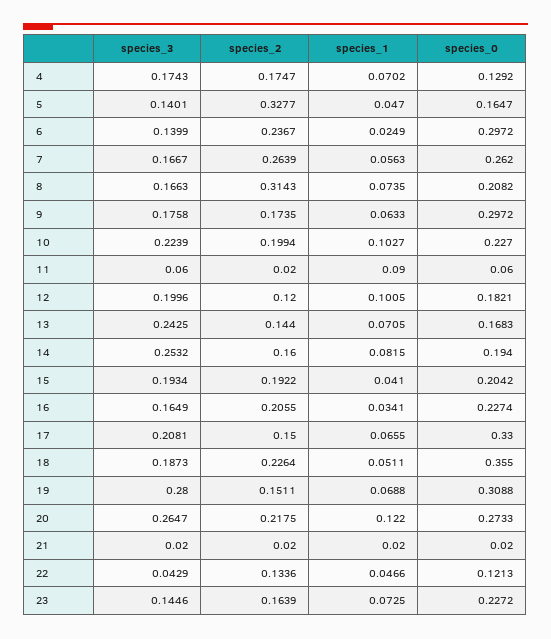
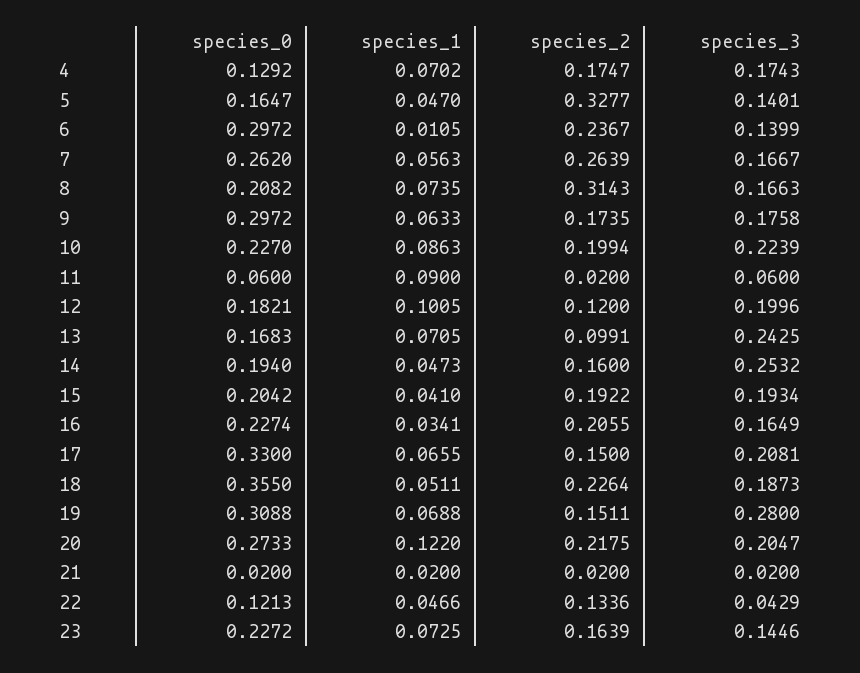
species_1, 6: 0.0249 -> 0.0105
species_1, 10: 0.1027 -> 0.0863
species_2, 13: 0.144 -> 0.0991
species_1, 14: 0.0815 -> 0.0473
species_3, 20: 0.2647 -> 0.2047

